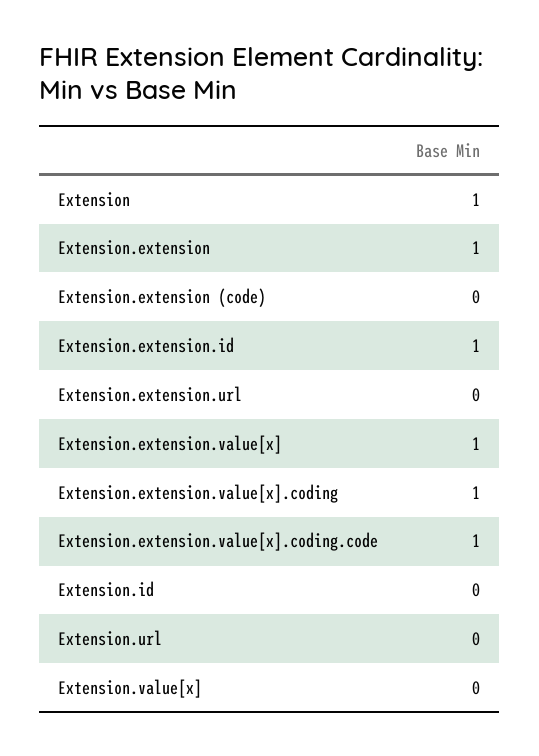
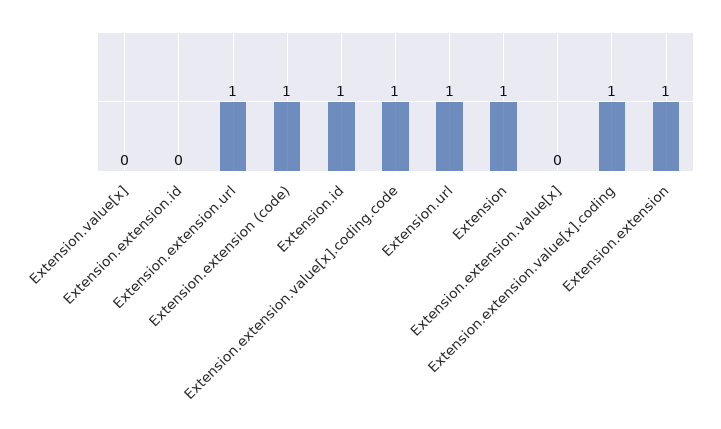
Extension.extension (code): 0 -> 1
Extension.extension.id: 1 -> 0
Extension.extension.url: 0 -> 1
Extension.extension.value[x]: 1 -> 0
Extension.id: 0 -> 1
Extension.url: 0 -> 1

